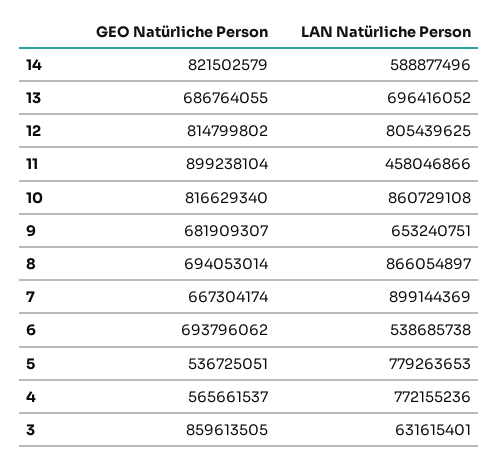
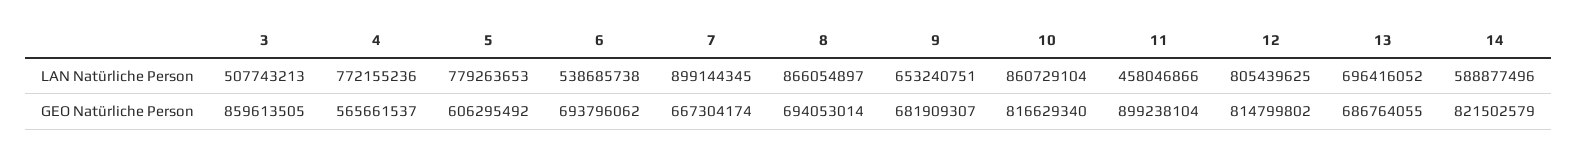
LAN Natürliche Person, 10: 860729108 -> 860729104
LAN Natürliche Person, 7: 899144369 -> 899144345
GEO Natürliche Person, 5: 536725051 -> 606295492
LAN Natürliche Person, 3: 631615401 -> 507743213

